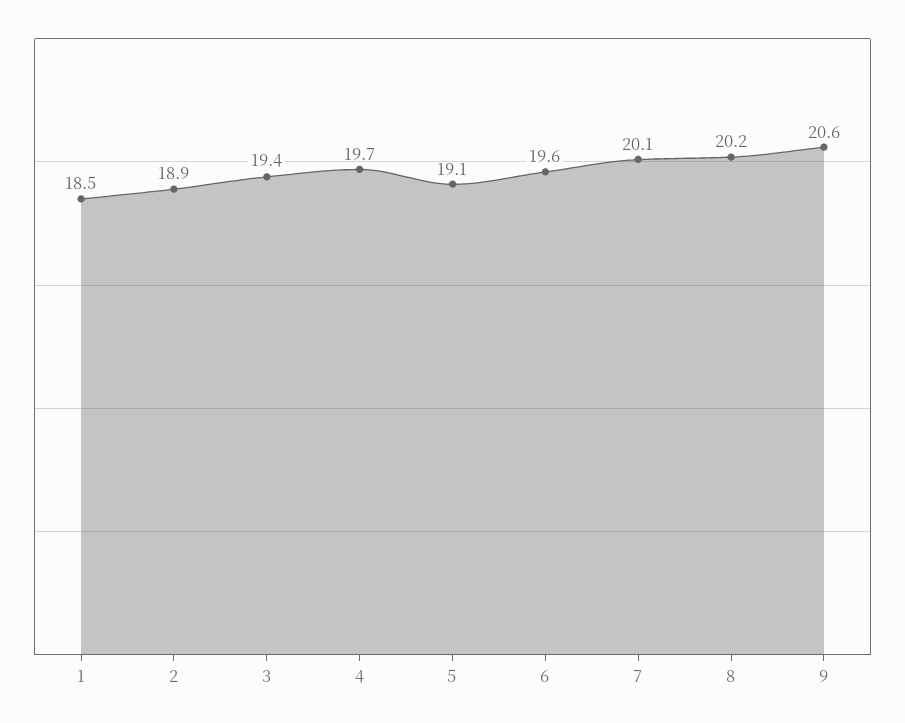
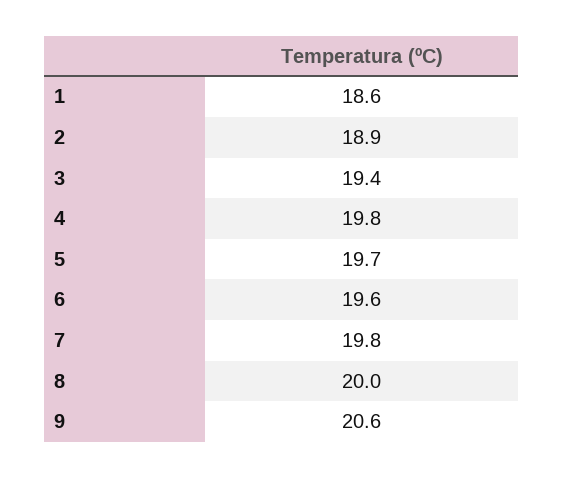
1: 18.5 -> 18.6
4: 19.7 -> 19.8
5: 19.1 -> 19.7
7: 20.1 -> 19.8
8: 20.2 -> 20

